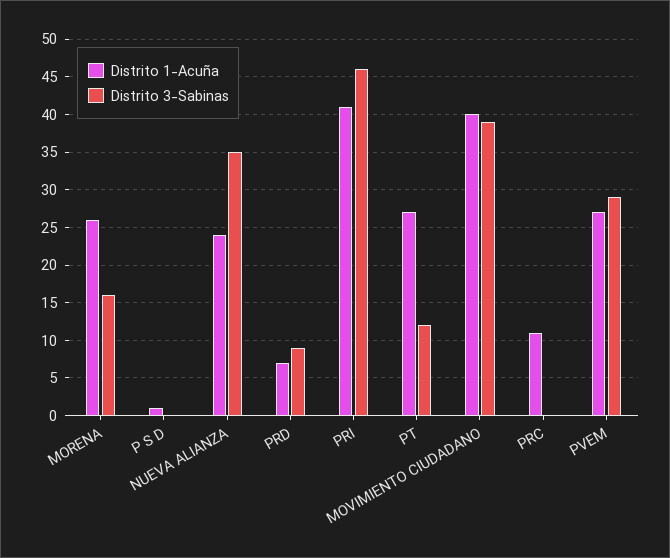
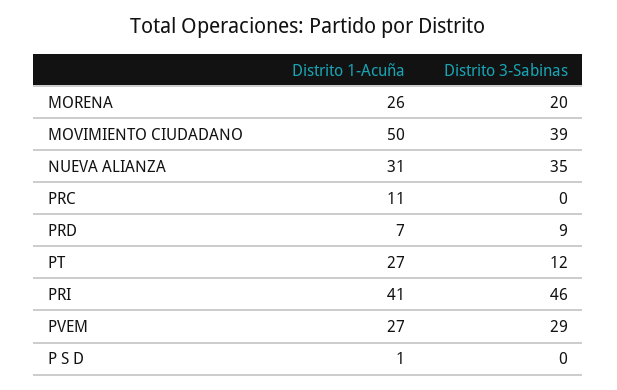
Distrito 3-Sabinas, MORENA: 16 -> 20
Distrito 1-Acuña, NUEVA ALIANZA: 24 -> 31
Distrito 1-Acuña, MOVIMIENTO CIUDADANO: 40 -> 50

